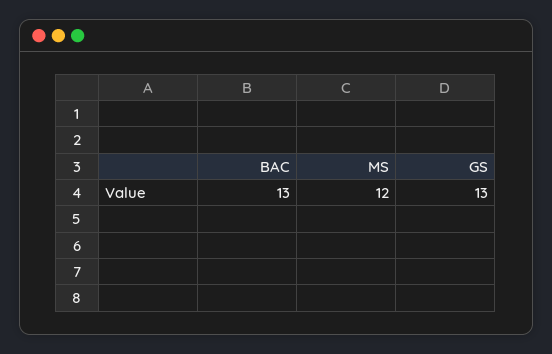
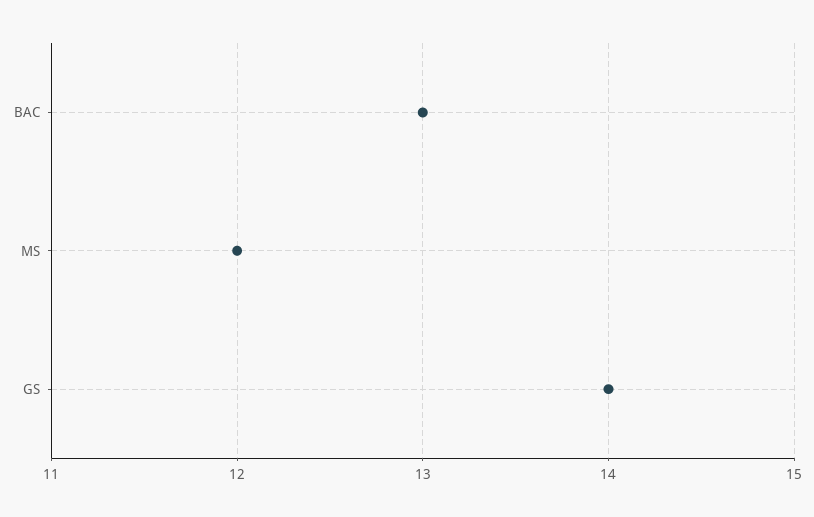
GS: 13 -> 14

